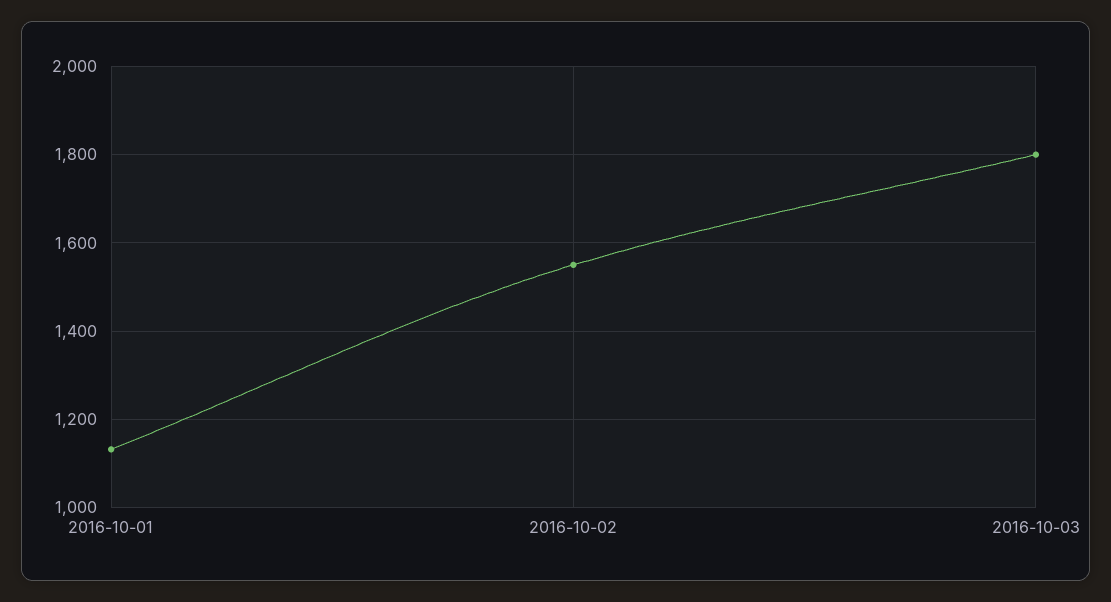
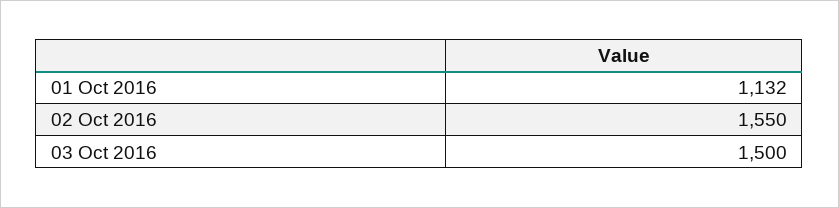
2016-10-03: 1800 -> 1500

